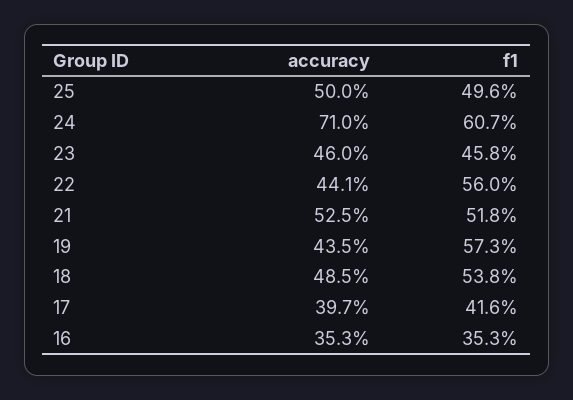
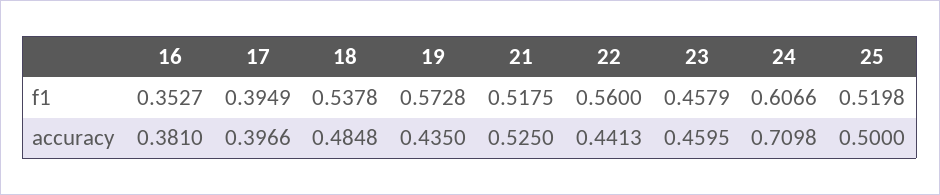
f1, 25: 0.496 -> 0.5198
f1, 17: 0.416 -> 0.3949
accuracy, 16: 0.353 -> 0.381

